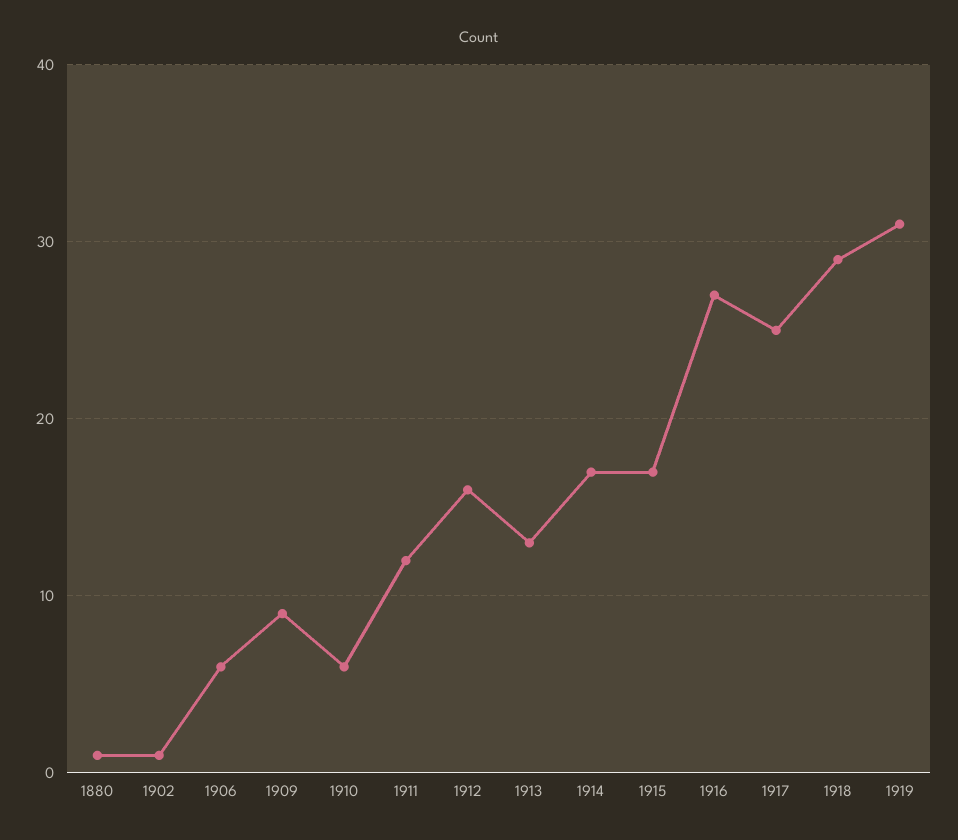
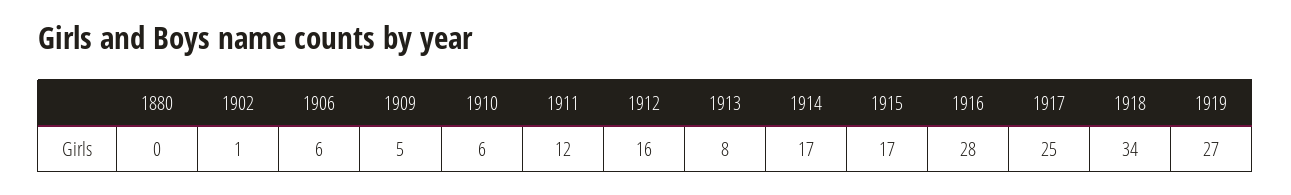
1880: 1 -> 0
1909: 9 -> 5
1913: 13 -> 8
1916: 27 -> 28
1918: 29 -> 34
1919: 31 -> 27

